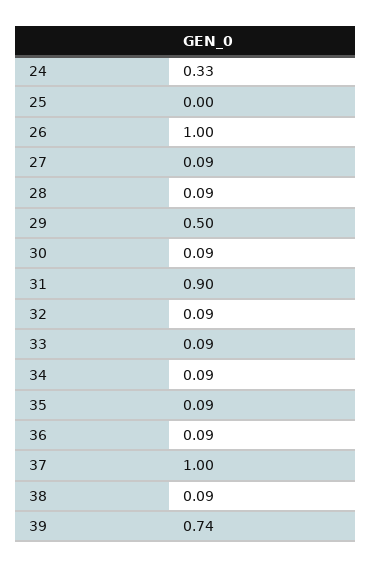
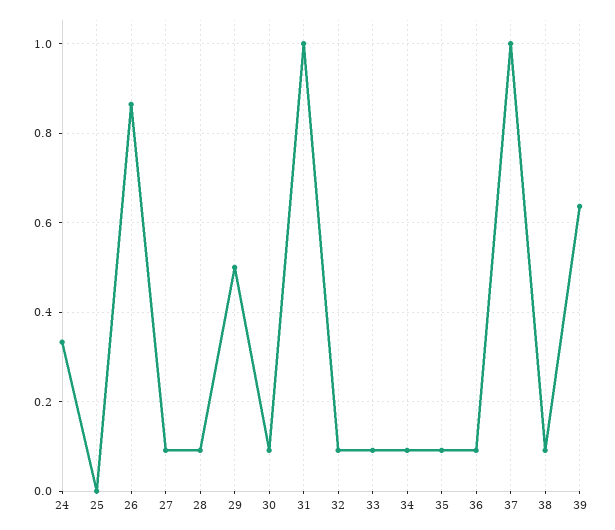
26: 1 -> 0.86
31: 0.9 -> 1
39: 0.74 -> 0.64

